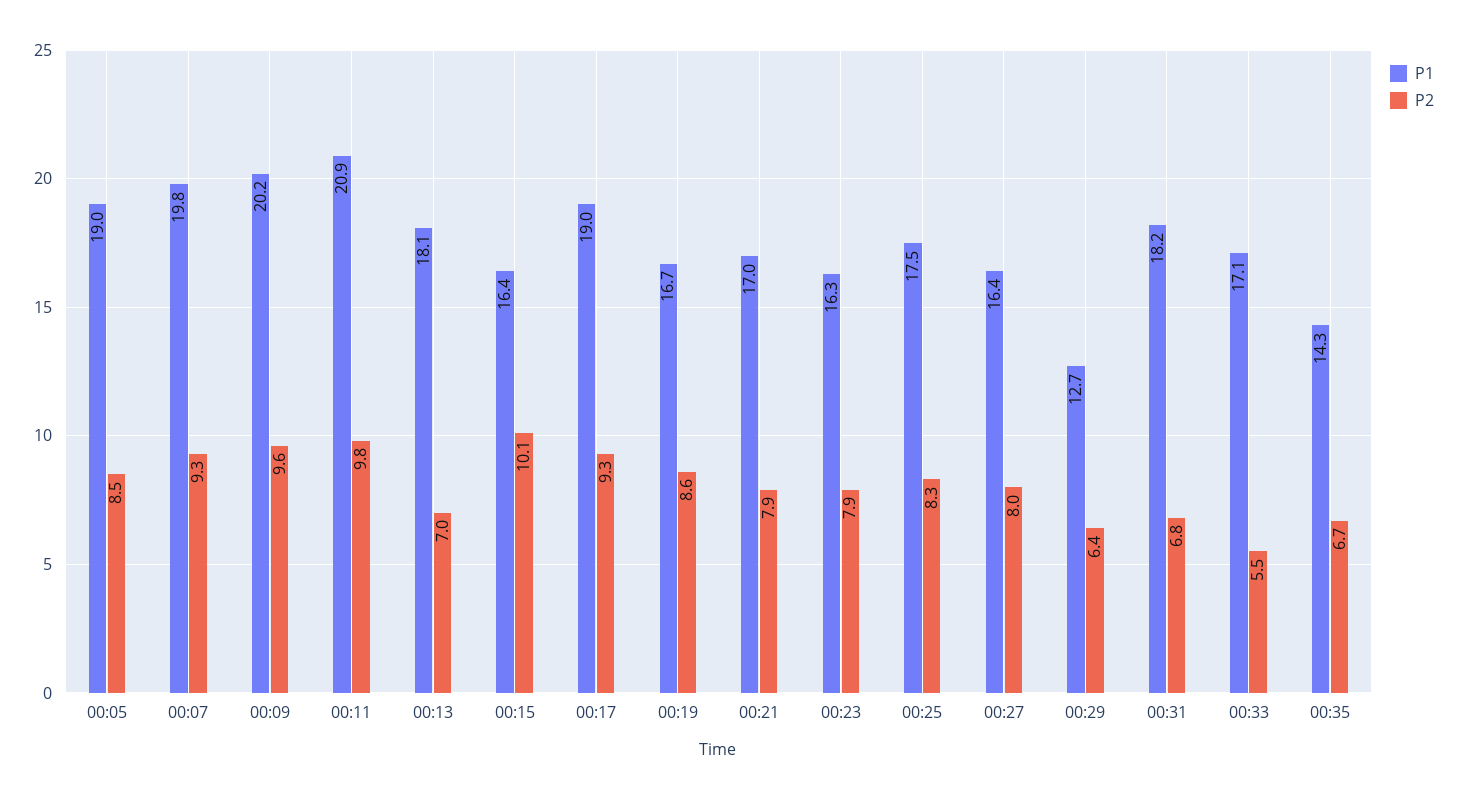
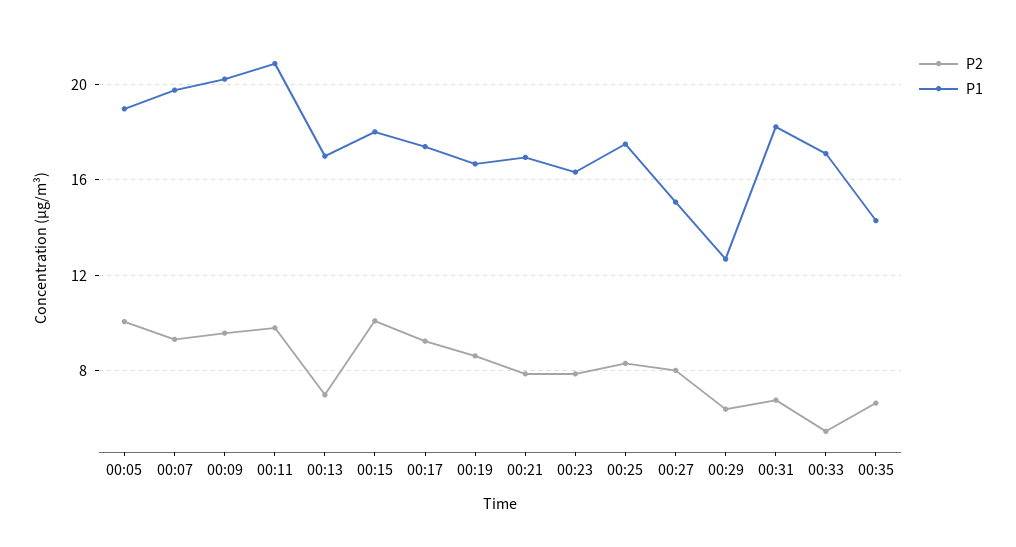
P2, 00:05: 8.5 -> 10
P1, 00:13: 18.1 -> 17
P1, 00:15: 16.4 -> 18
P1, 00:17: 19 -> 17.5
P1, 00:27: 16.4 -> 15

